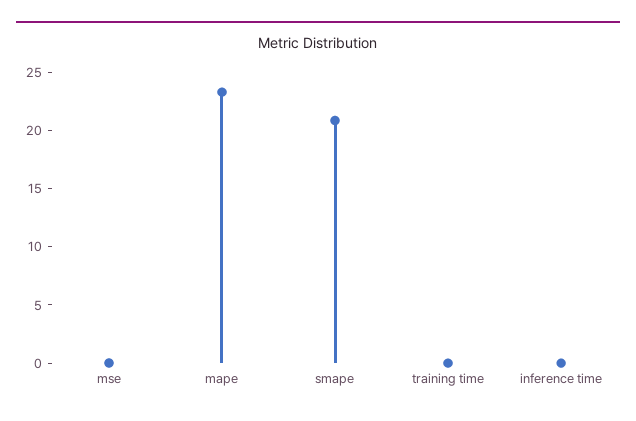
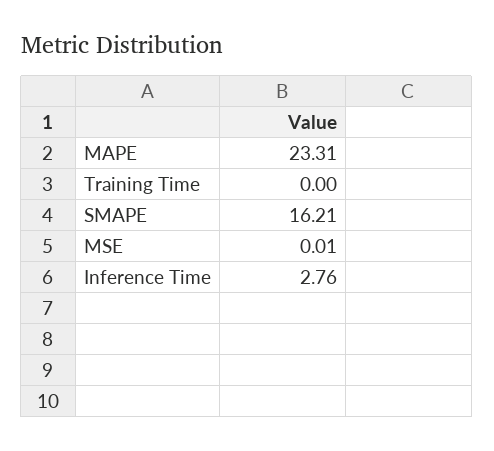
smape: 21 -> 16.21
inference time: 0 -> 2.76

